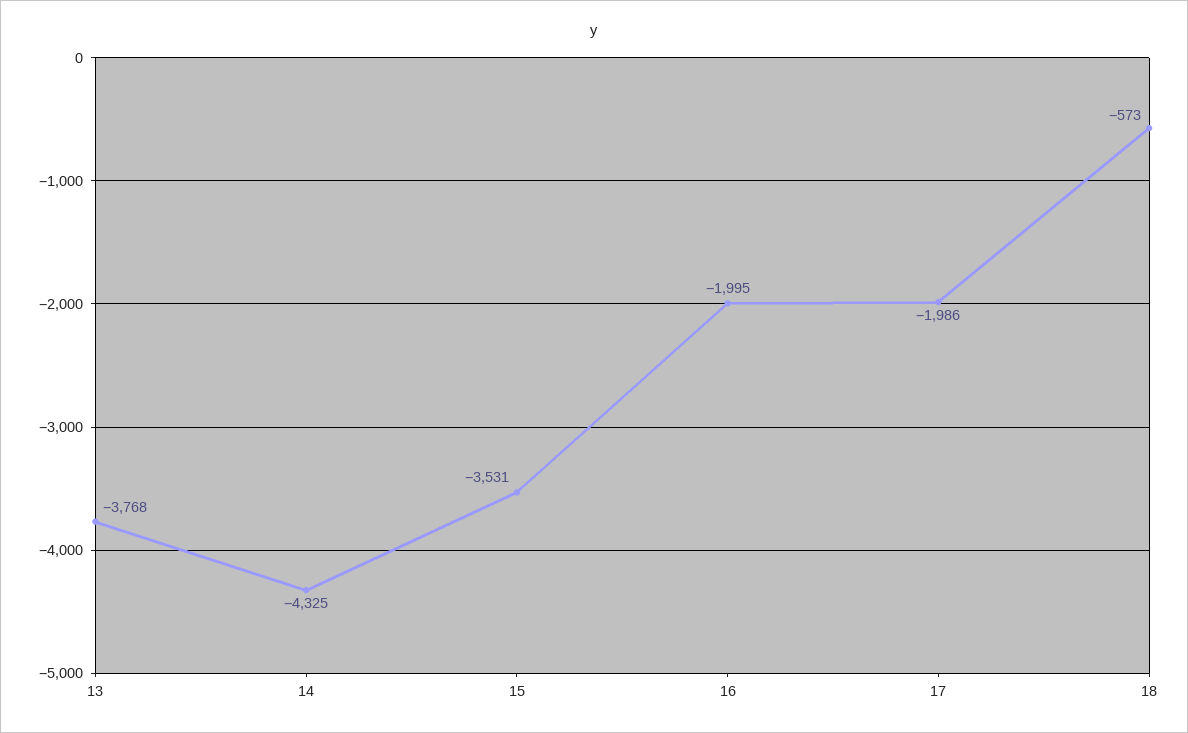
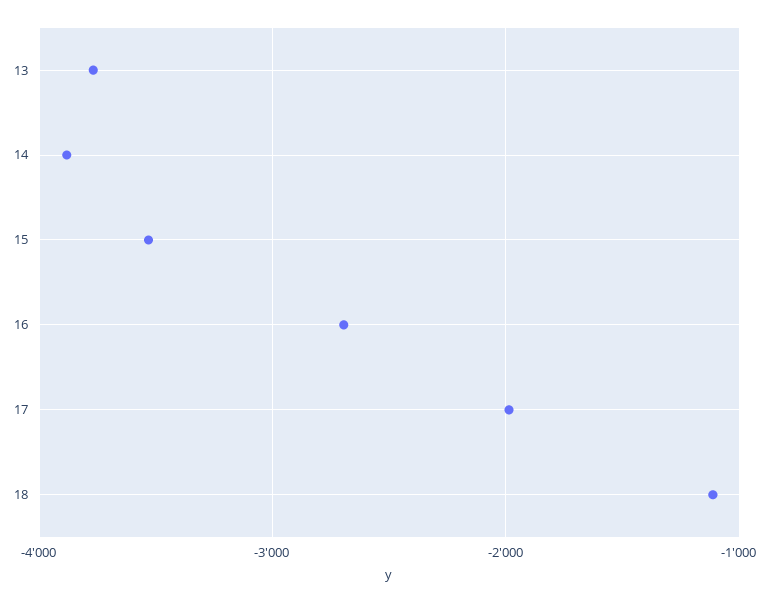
14: -4325 -> -3900
16: -1995 -> -2700
18: -573 -> -1100

